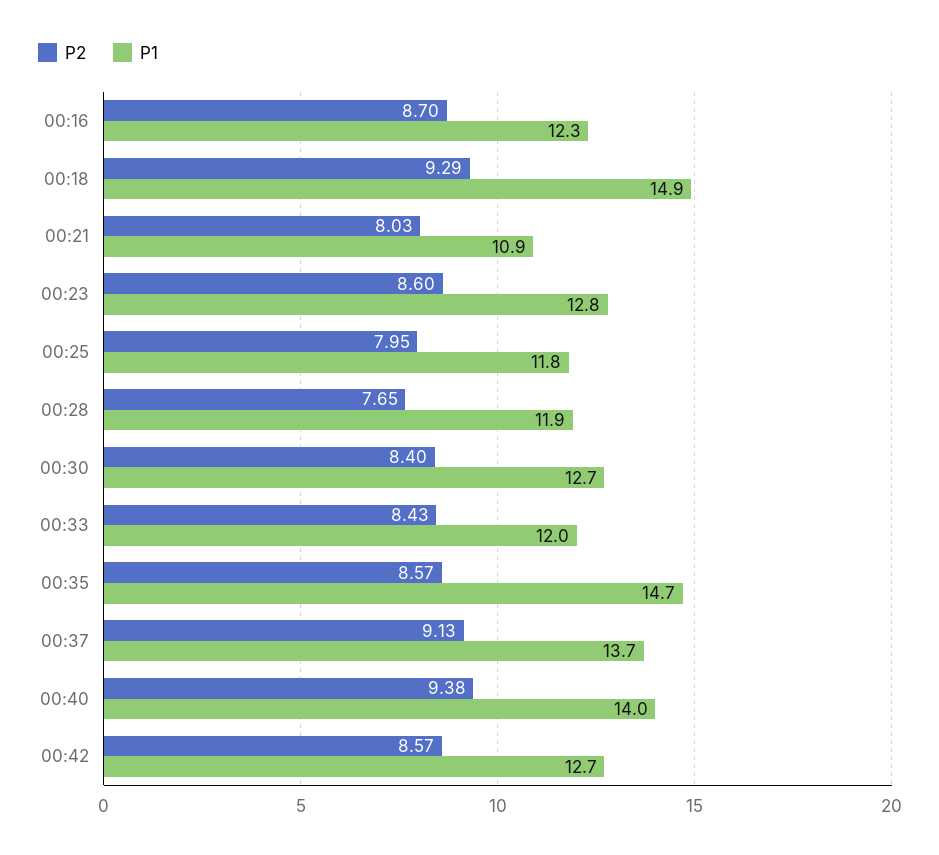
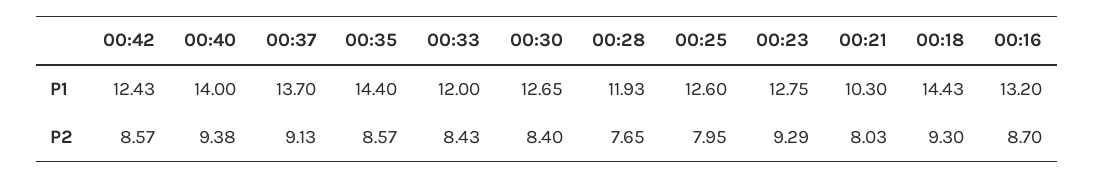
P1, 00:16: 12.3 -> 13.2
P2, 00:18: 9.29 -> 9.3
P1, 00:18: 14.9 -> 14.43
P1, 00:21: 10.9 -> 10.3
P2, 00:23: 8.6 -> 9.29
P1, 00:25: 11.8 -> 12.6
P1, 00:35: 14.7 -> 14.4
P1, 00:42: 12.7 -> 12.43

